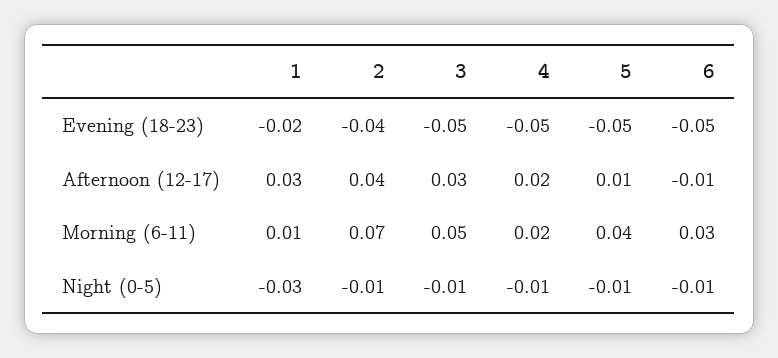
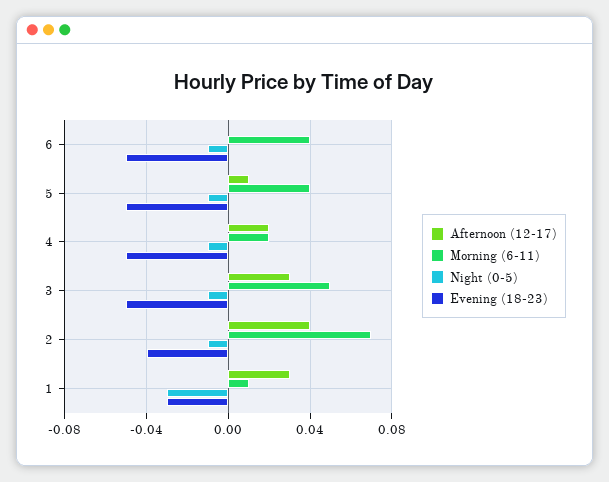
Evening (18-23), 1: -0.02 -> -0.03
Afternoon (12-17), 6: -0.01 -> 0
Morning (6-11), 6: 0.03 -> 0.04

